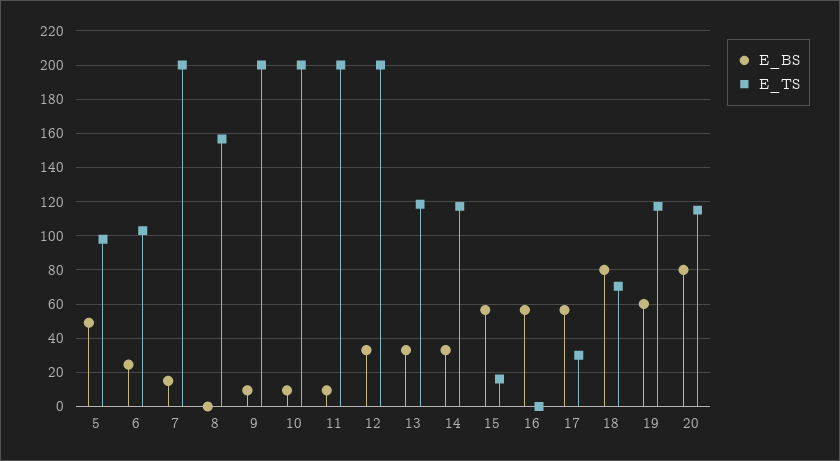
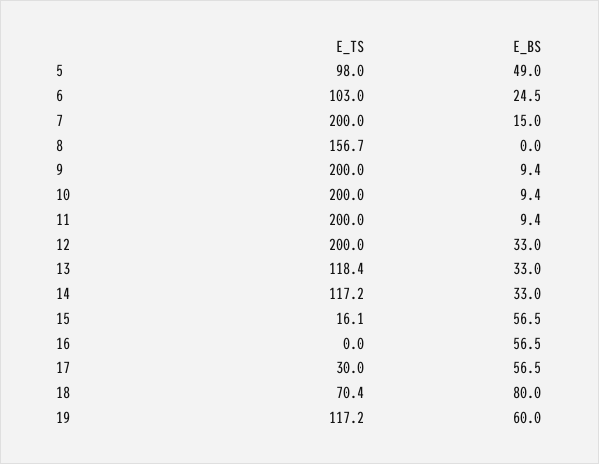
E_BS, 20: 80 -> none
E_TS, 20: 115 -> none

